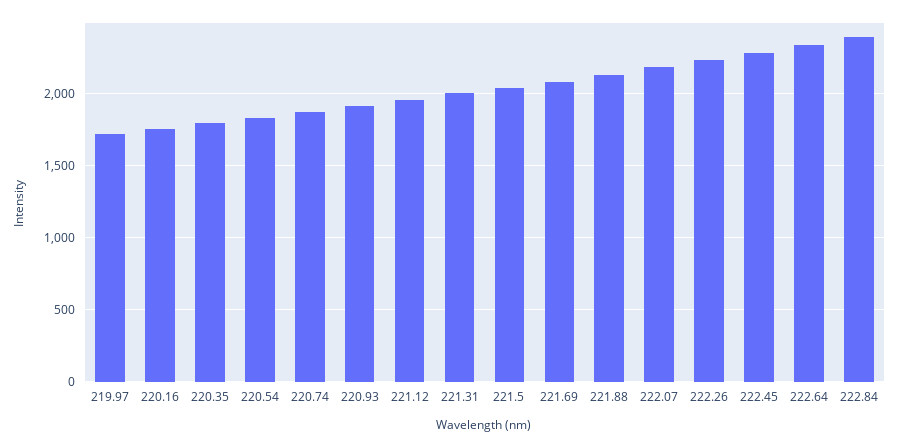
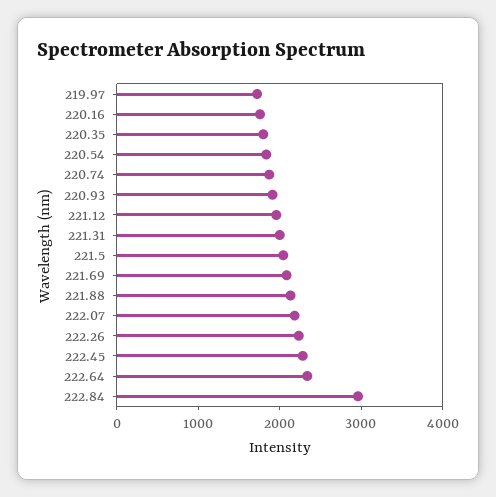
222.84: 2400 -> 3000

